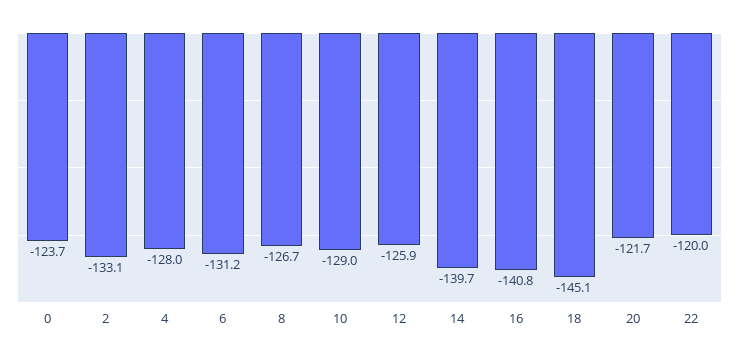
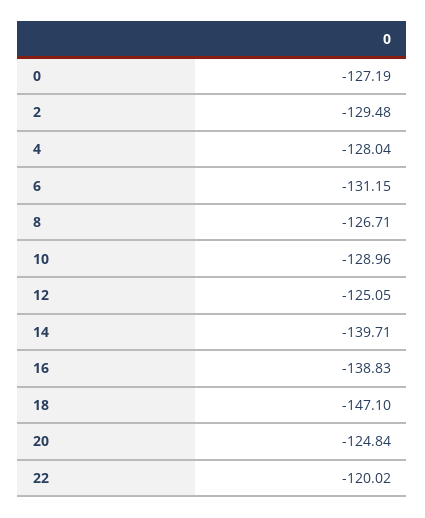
0: -123.7 -> -127.19
2: -133.1 -> -129.48
12: -125.9 -> -125.05
16: -140.8 -> -138.83
18: -145.1 -> -147.1
20: -121.7 -> -124.84

